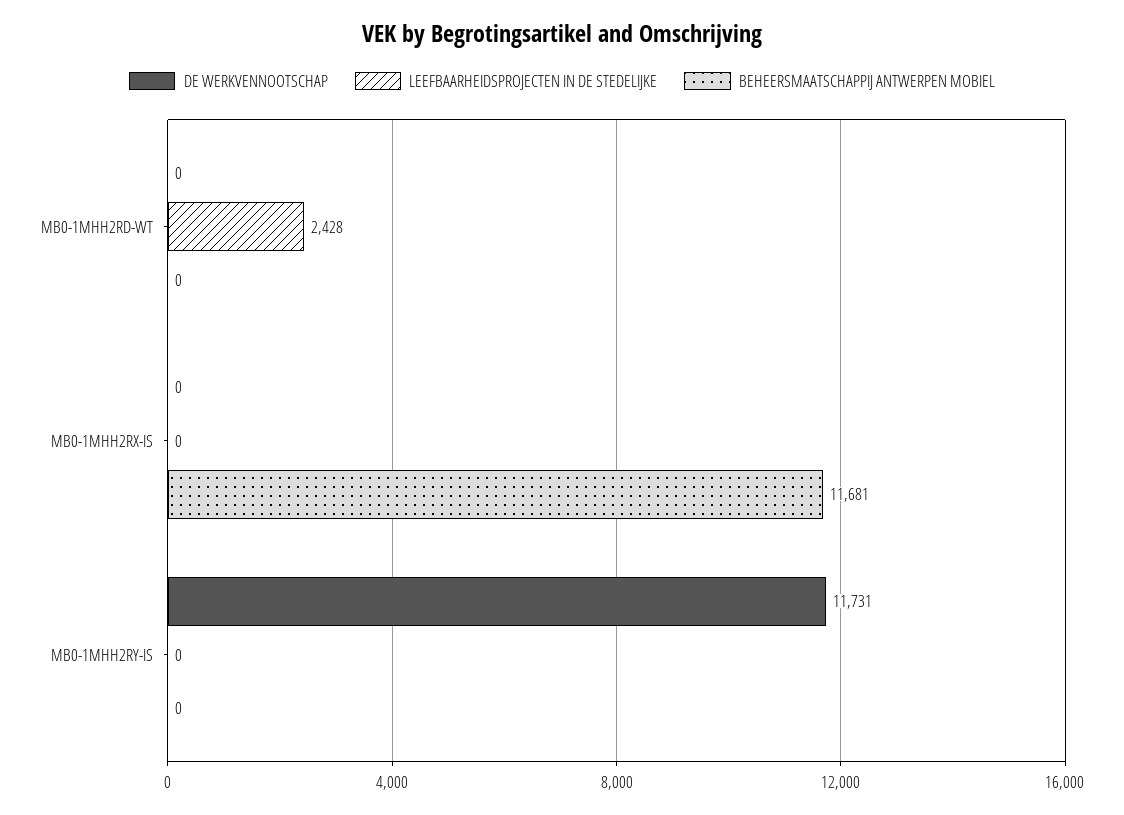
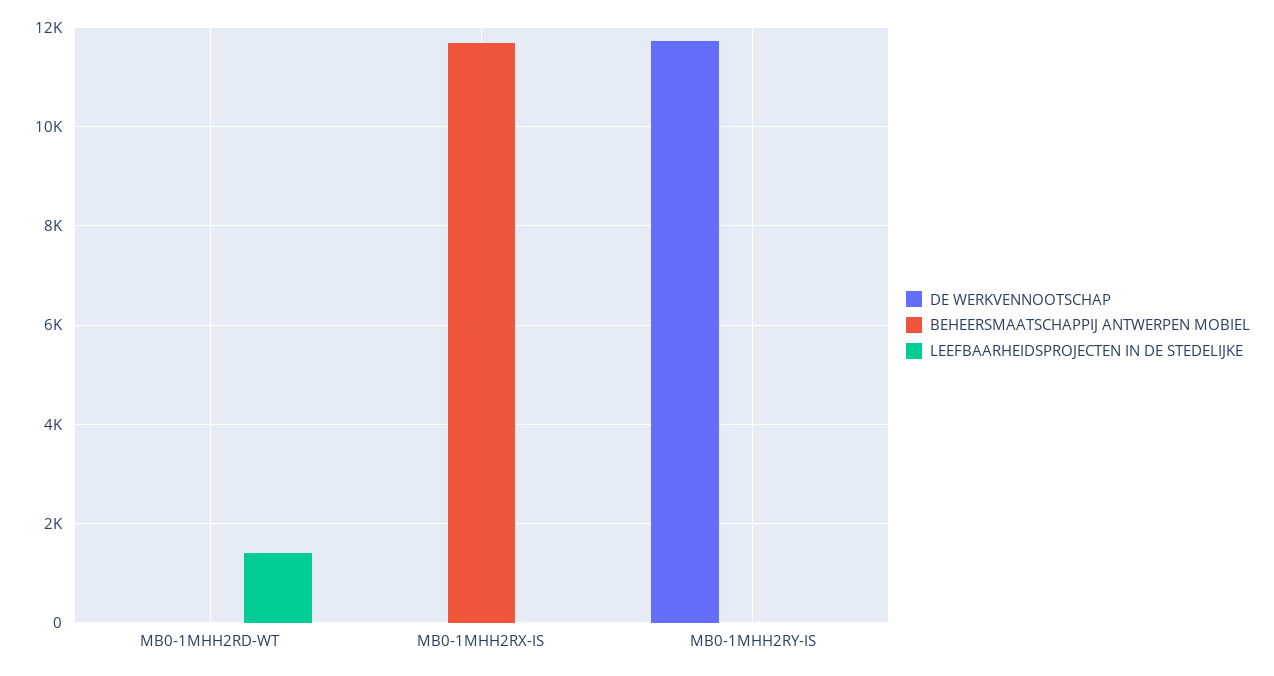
LEEFBAARHEIDSPROJECTEN IN DE STEDELIJKE, MB0-1MHH2RD-WT: 2428 -> 1400

